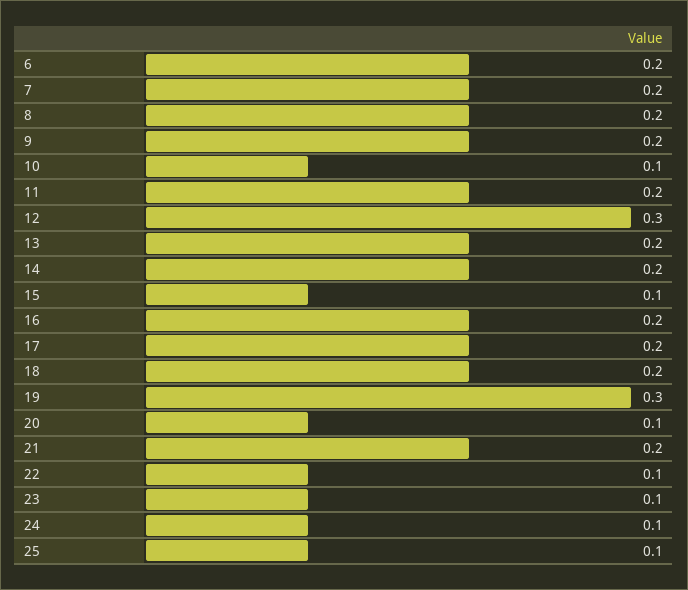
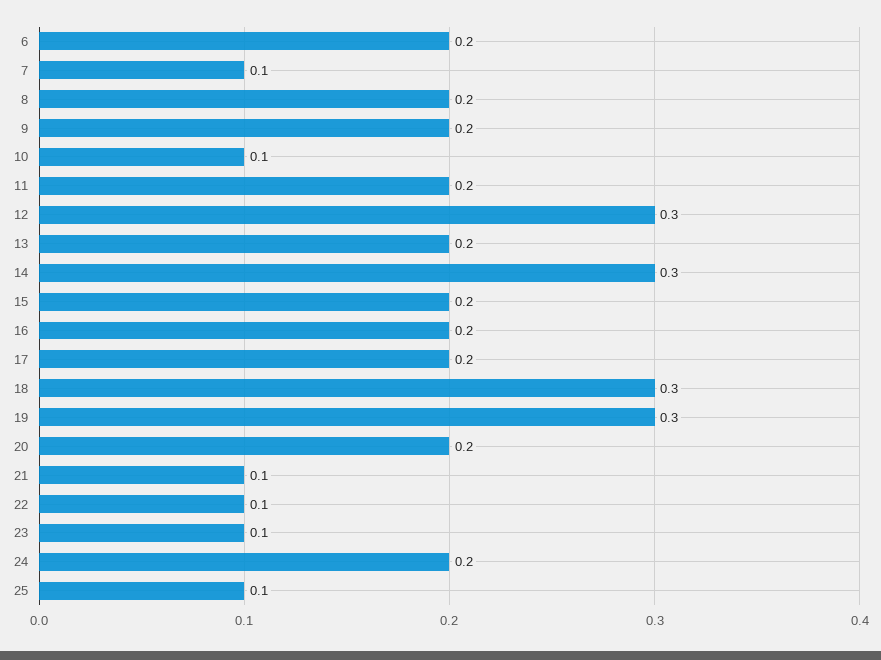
7: 0.2 -> 0.1
14: 0.2 -> 0.3
15: 0.1 -> 0.2
18: 0.2 -> 0.3
20: 0.1 -> 0.2
21: 0.2 -> 0.1
24: 0.1 -> 0.2

